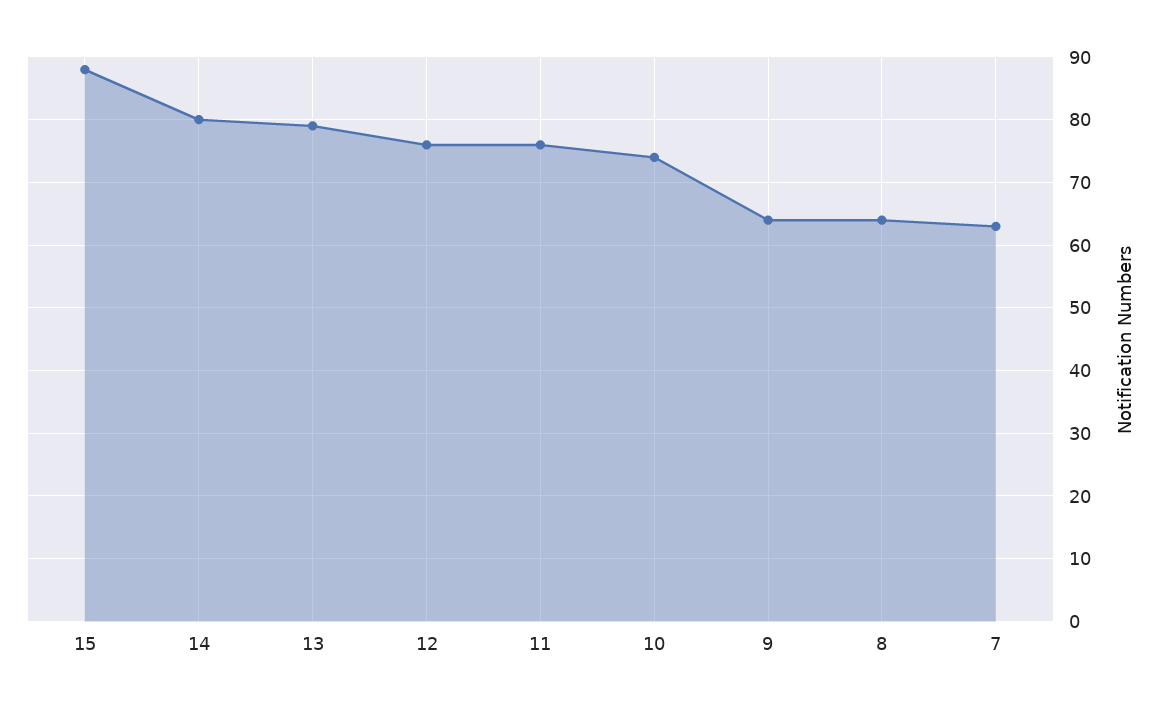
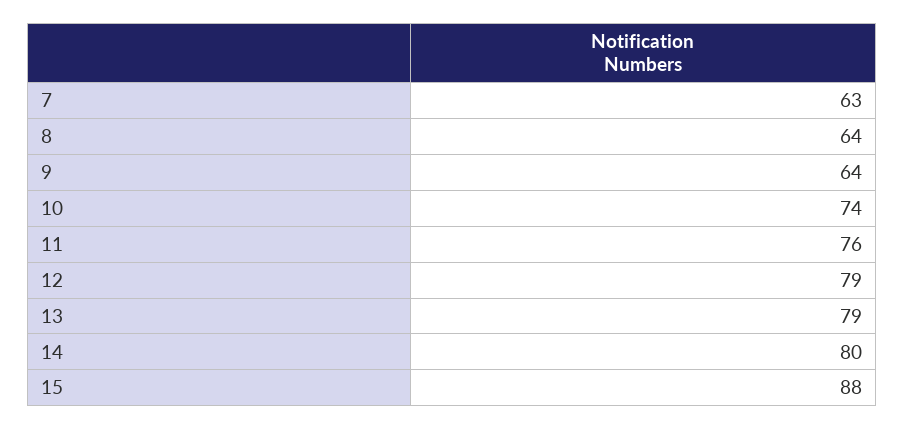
12: 76 -> 79

